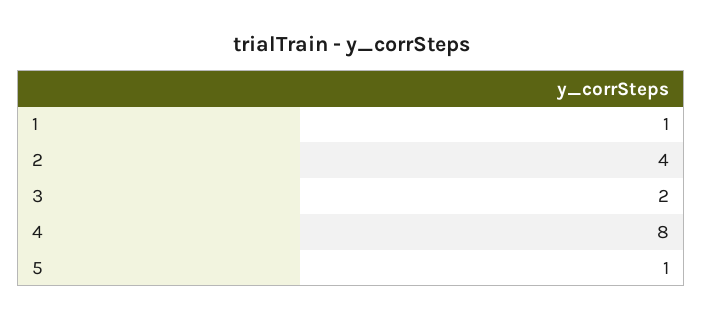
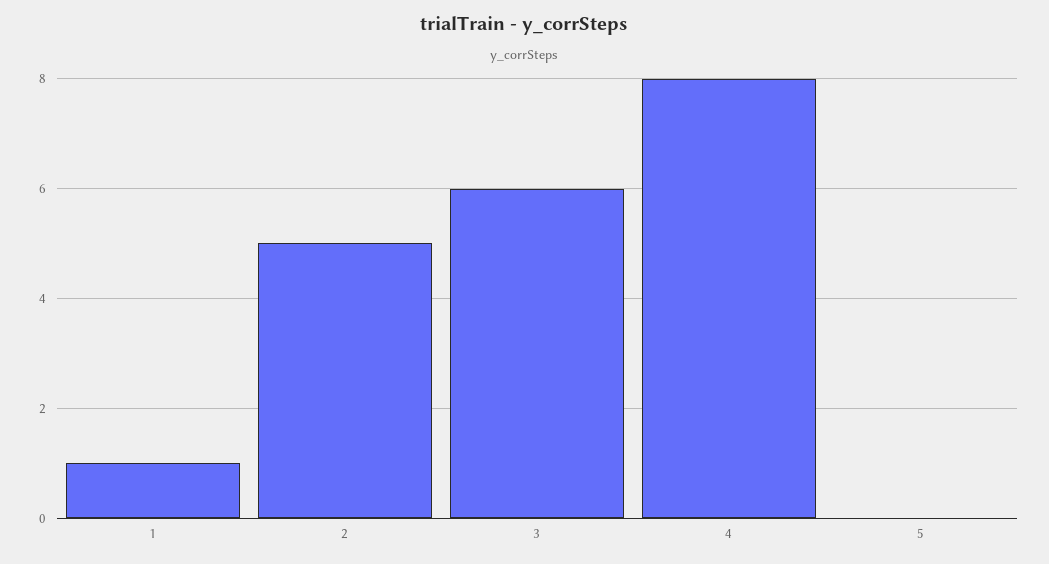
2: 4 -> 5
3: 2 -> 6
5: 1 -> 0

